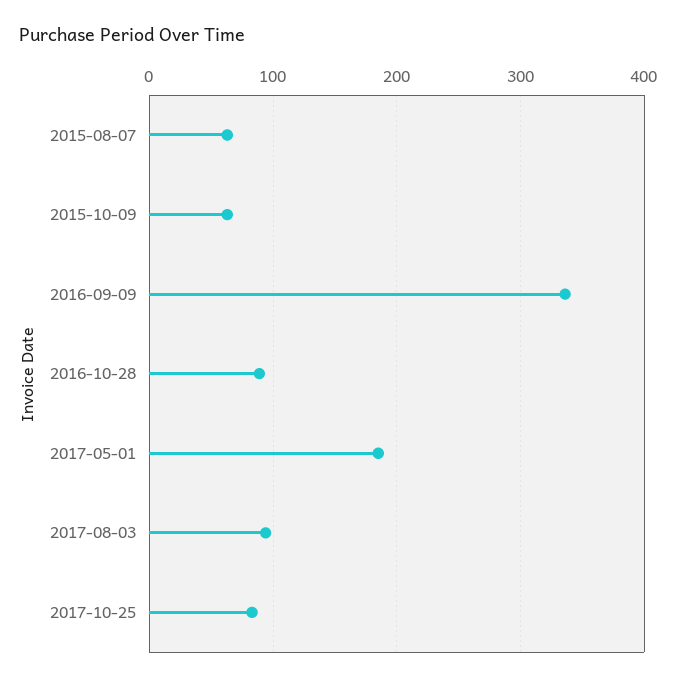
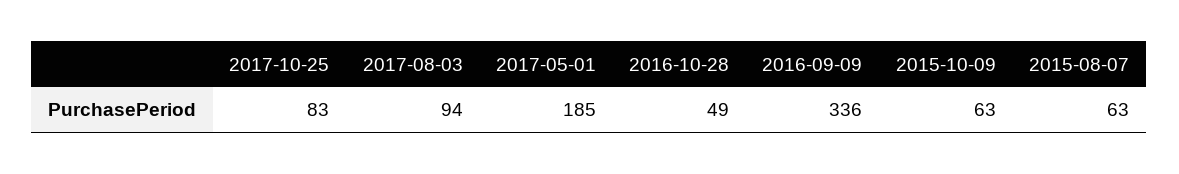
2016-10-28: 90 -> 49

